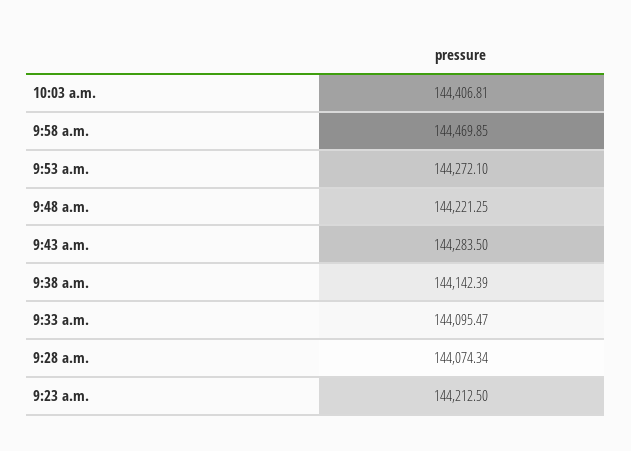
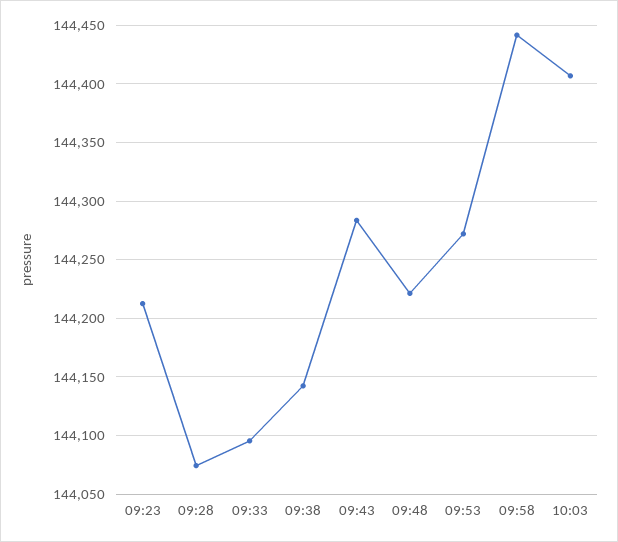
9:58 a.m.: 144469.85 -> 144440

